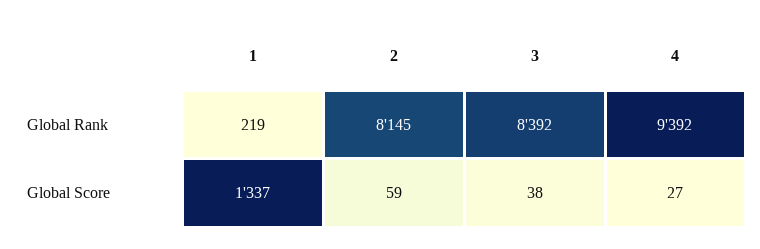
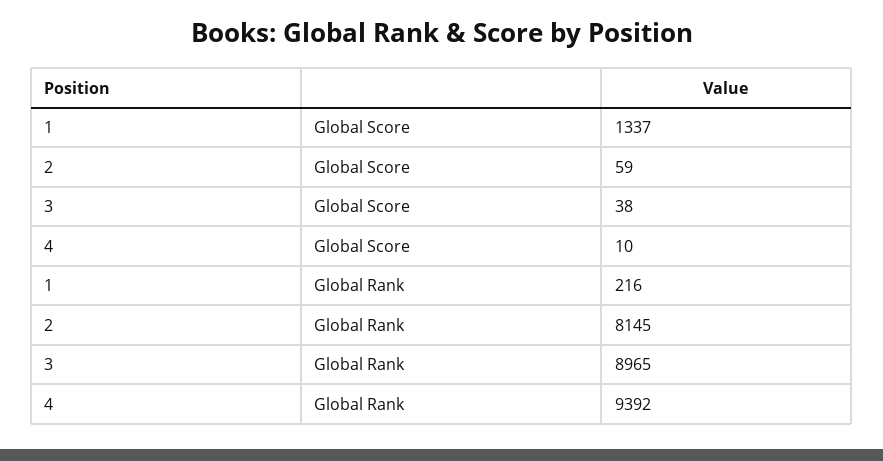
1, Global Rank: 219 -> 216
3, Global Rank: 8392 -> 8965
4, Global Score: 27 -> 10

